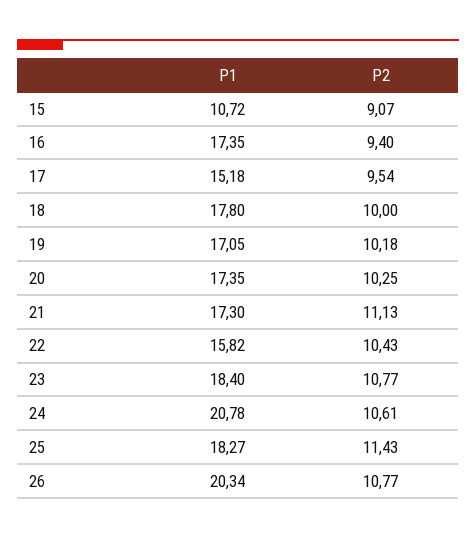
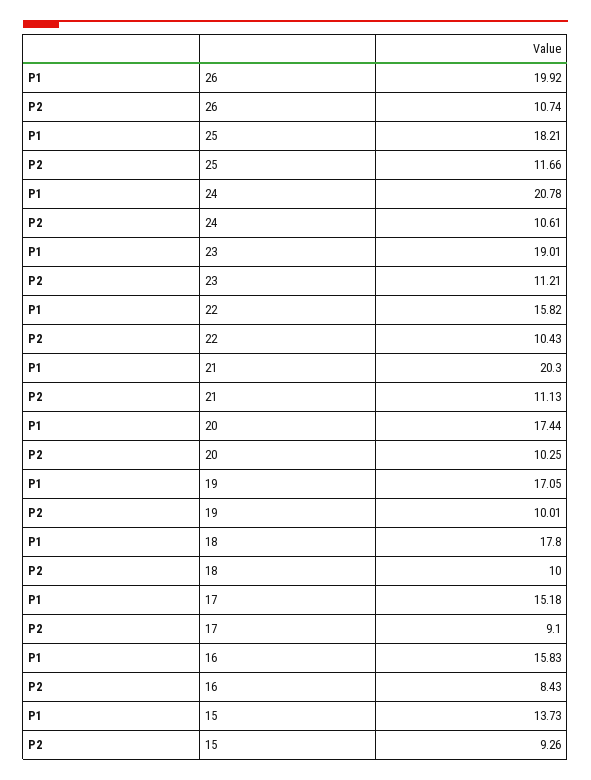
P1, 15: 10.72 -> 13.73
P2, 15: 9.07 -> 9.26
P1, 16: 17.35 -> 15.83
P2, 16: 9.4 -> 8.43
P2, 17: 9.54 -> 9.1
P2, 19: 10.18 -> 10.01
P1, 20: 17.35 -> 17.44
P1, 21: 17.3 -> 20.3
P1, 23: 18.4 -> 19.01
P2, 23: 10.77 -> 11.21
P1, 25: 18.27 -> 18.21
P2, 25: 11.43 -> 11.66
P1, 26: 20.34 -> 19.92
P2, 26: 10.77 -> 10.74

